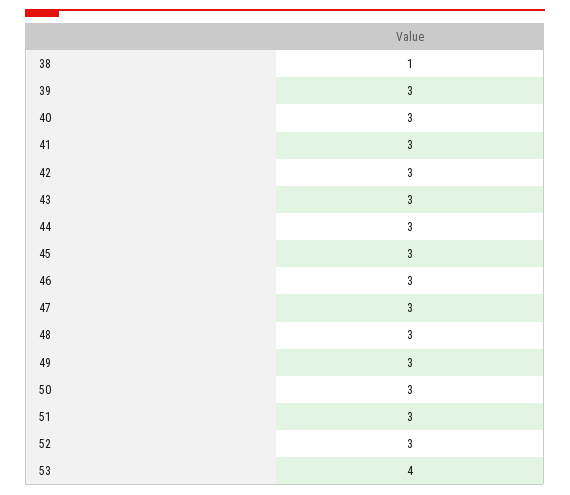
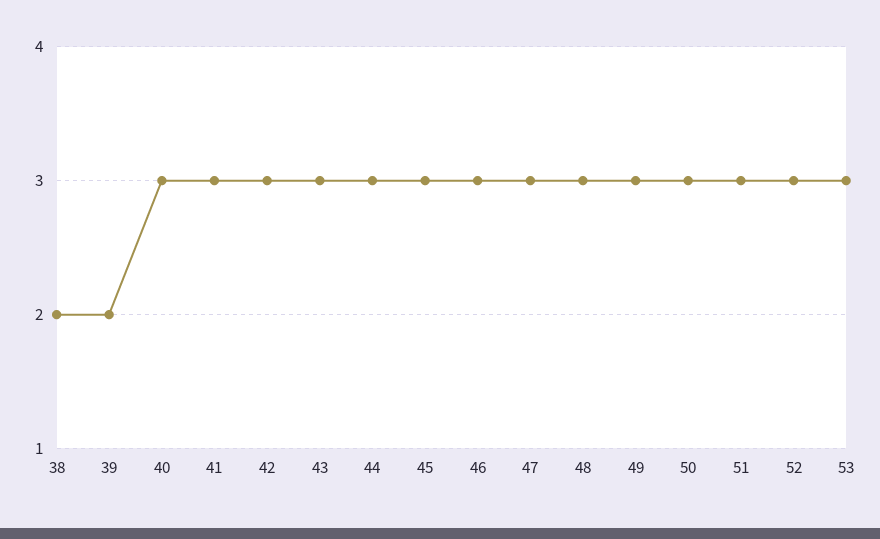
38: 1 -> 2
39: 3 -> 2
53: 4 -> 3

